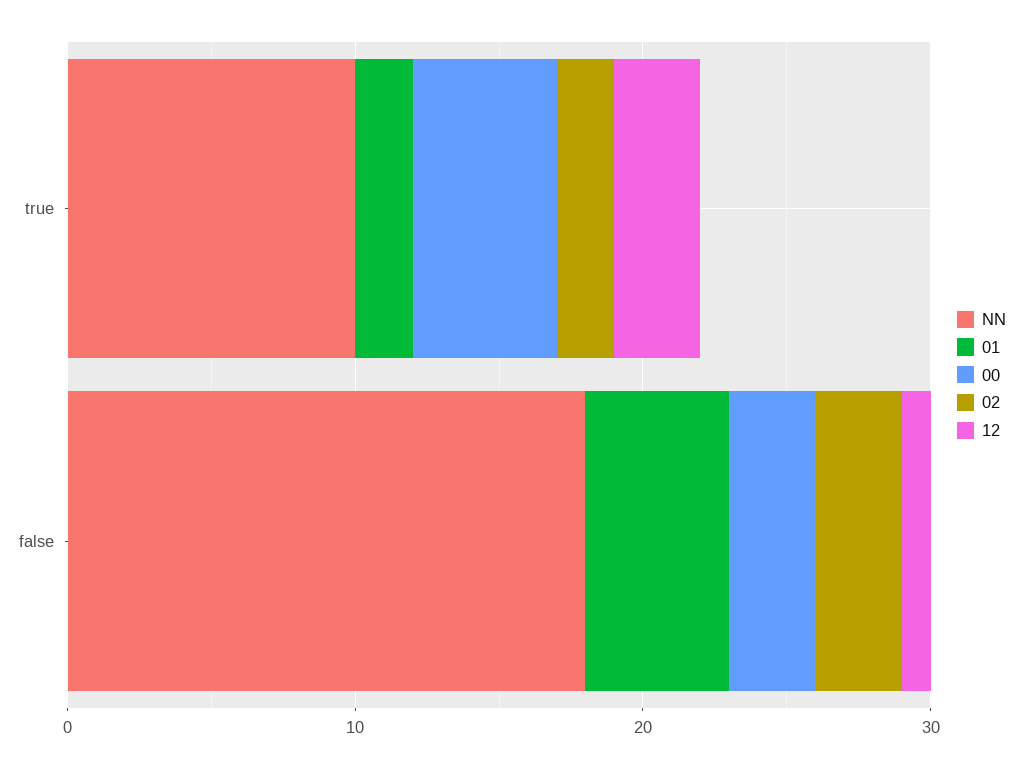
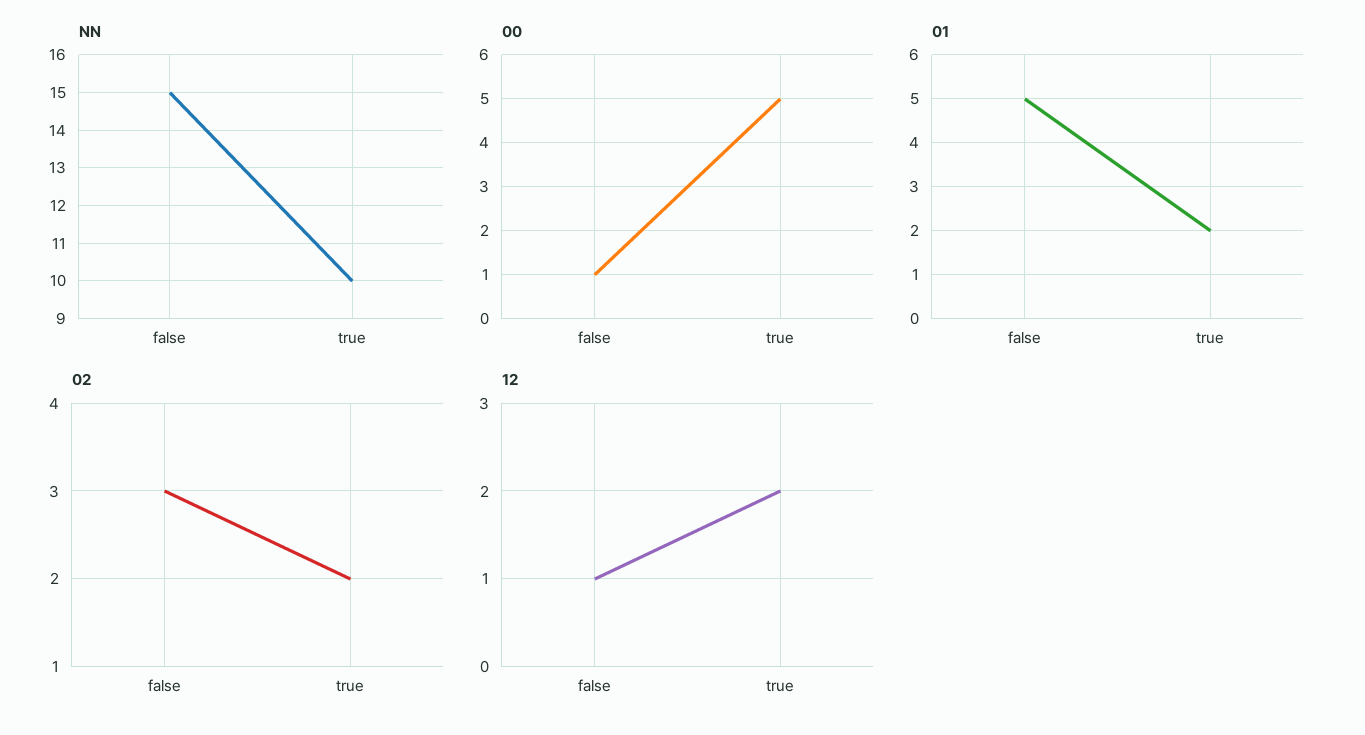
12, true: 3 -> 2
NN, false: 18 -> 15
00, false: 3 -> 1

